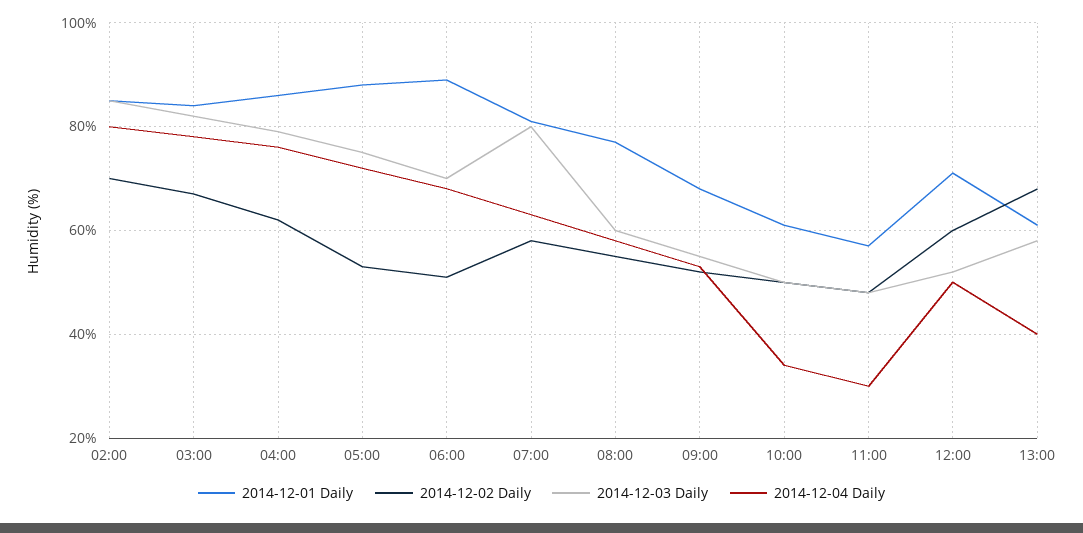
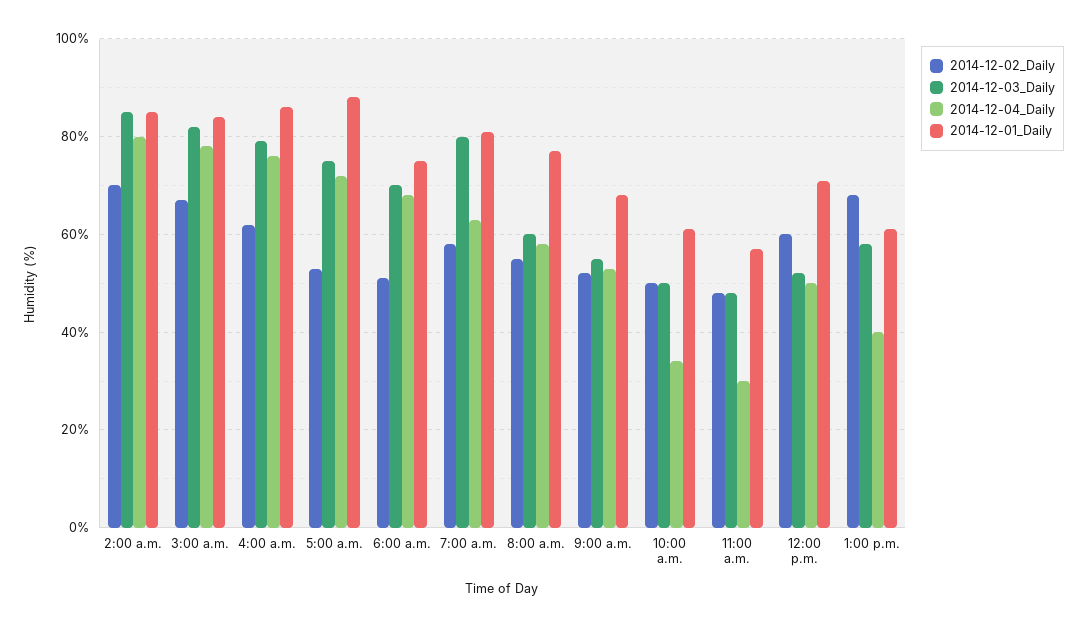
2014-12-01 Daily, 06:00: 90 -> 75

